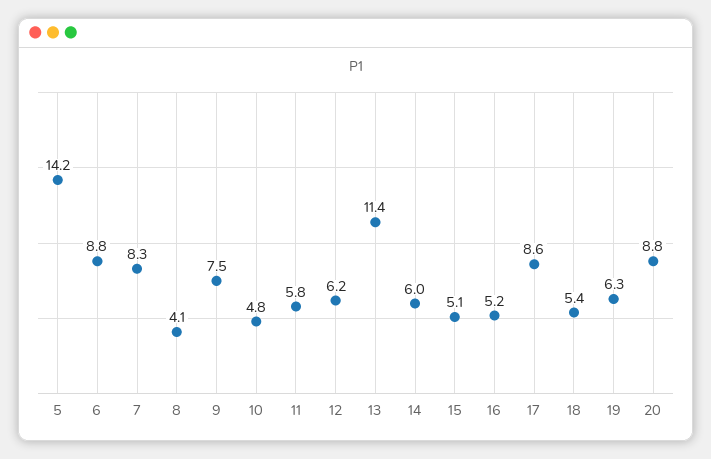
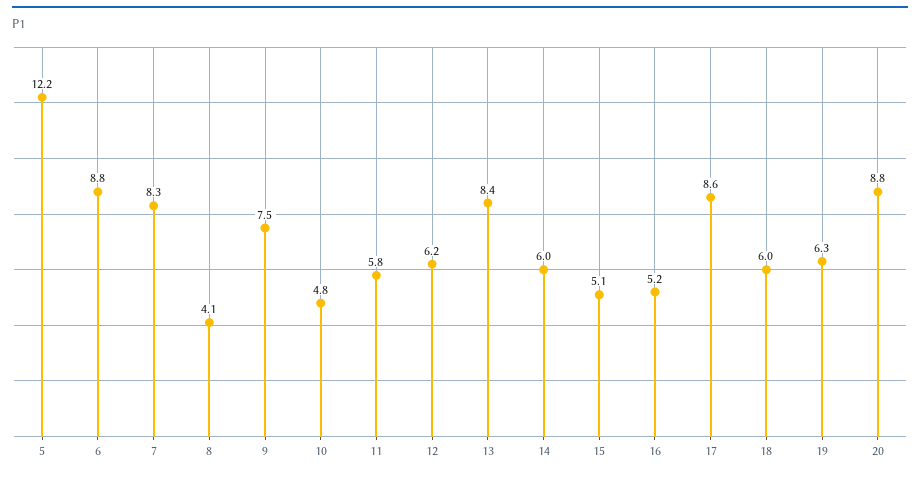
5: 14.2 -> 12.2
13: 11.4 -> 8.4
18: 5.4 -> 6

